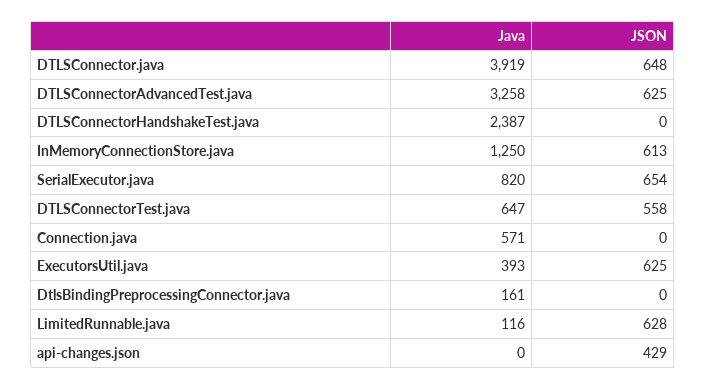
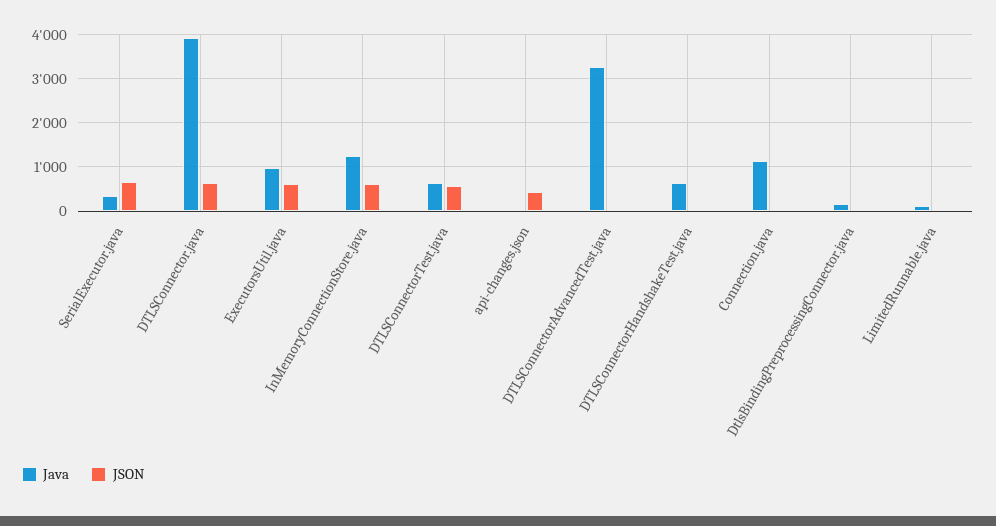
JSON, DTLSConnectorAdvancedTest.java: 625 -> 0
Java, DTLSConnectorHandshakeTest.java: 2387 -> 600
Java, SerialExecutor.java: 820 -> 400
Java, Connection.java: 571 -> 1200
Java, ExecutorsUtil.java: 393 -> 1000
JSON, LimitedRunnable.java: 628 -> 0

